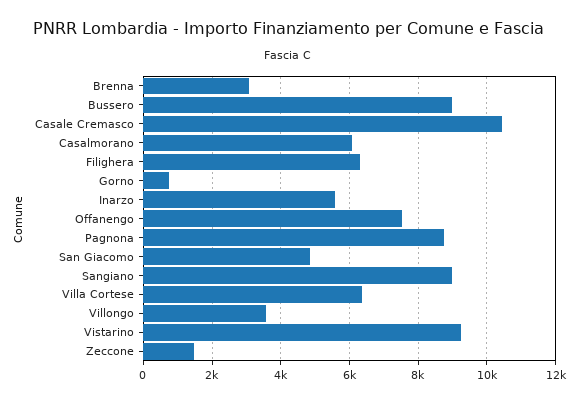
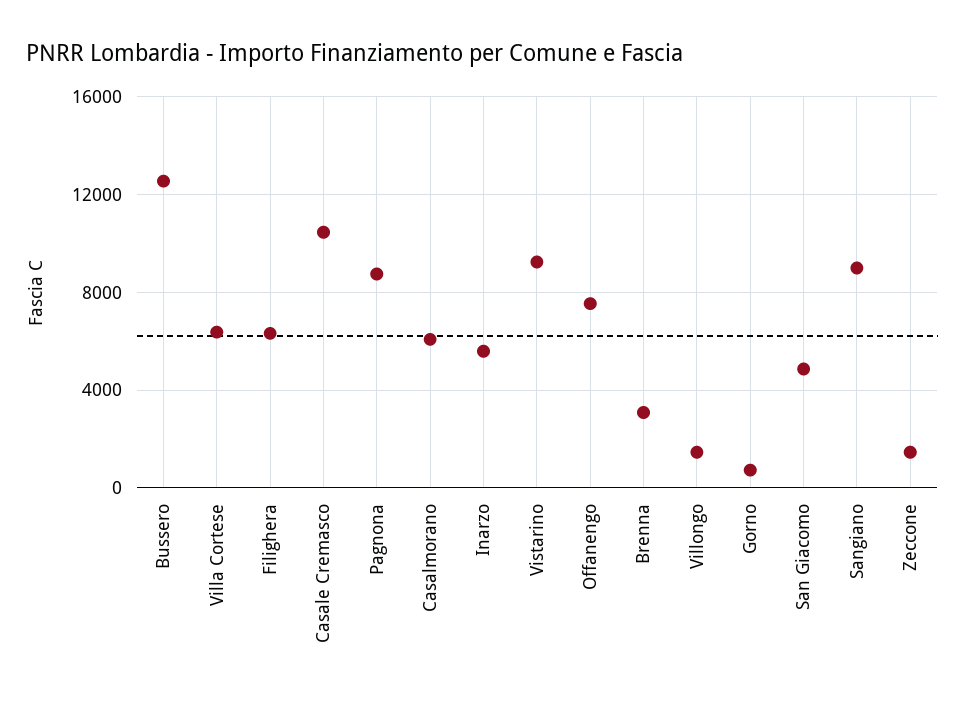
Bussero: 9000 -> 12500
Villongo: 3600 -> 1500

